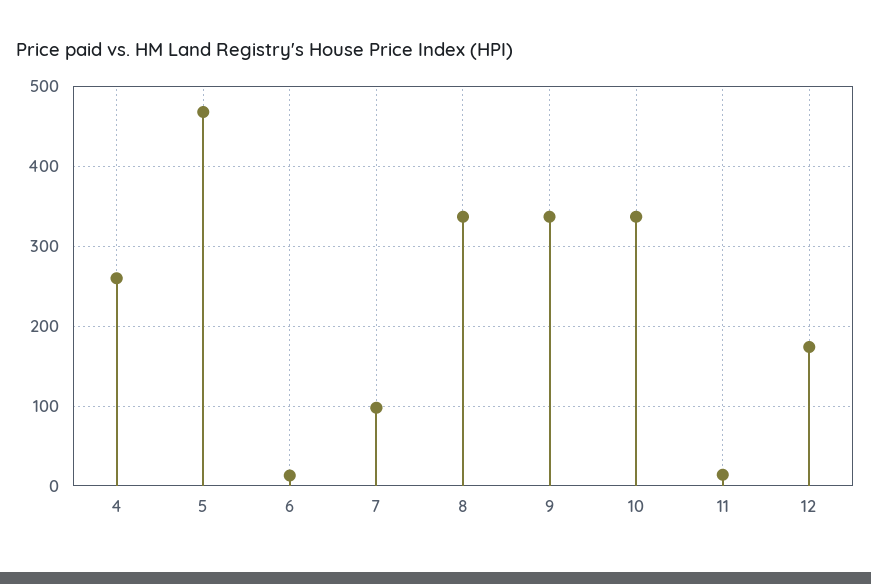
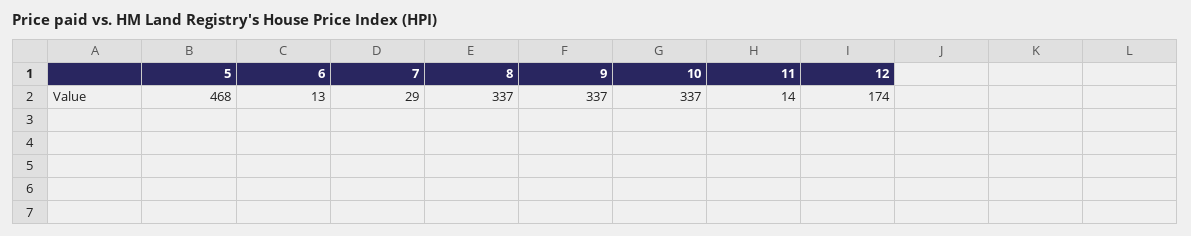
4: 260 -> none
7: 100 -> 29

